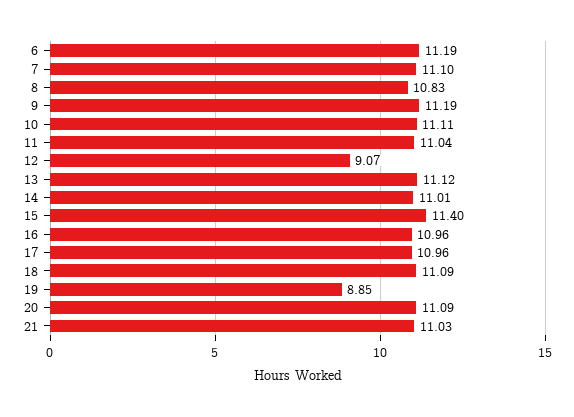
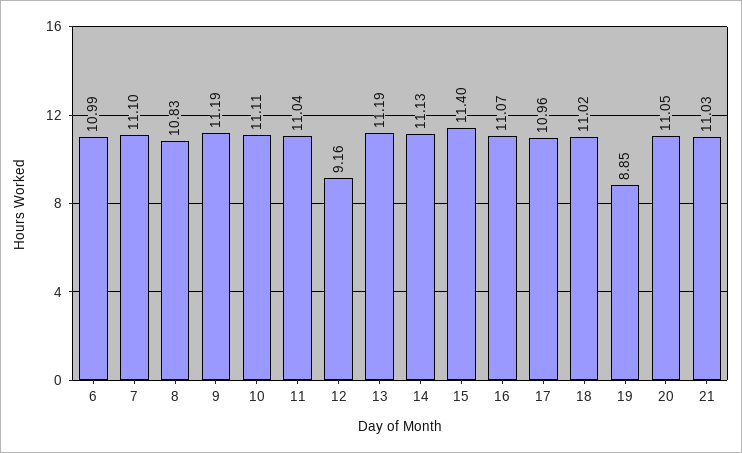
6: 11.19 -> 10.99
12: 9.07 -> 9.16
13: 11.12 -> 11.19
14: 11.01 -> 11.13
16: 10.96 -> 11.07
18: 11.09 -> 11.02
20: 11.09 -> 11.05

